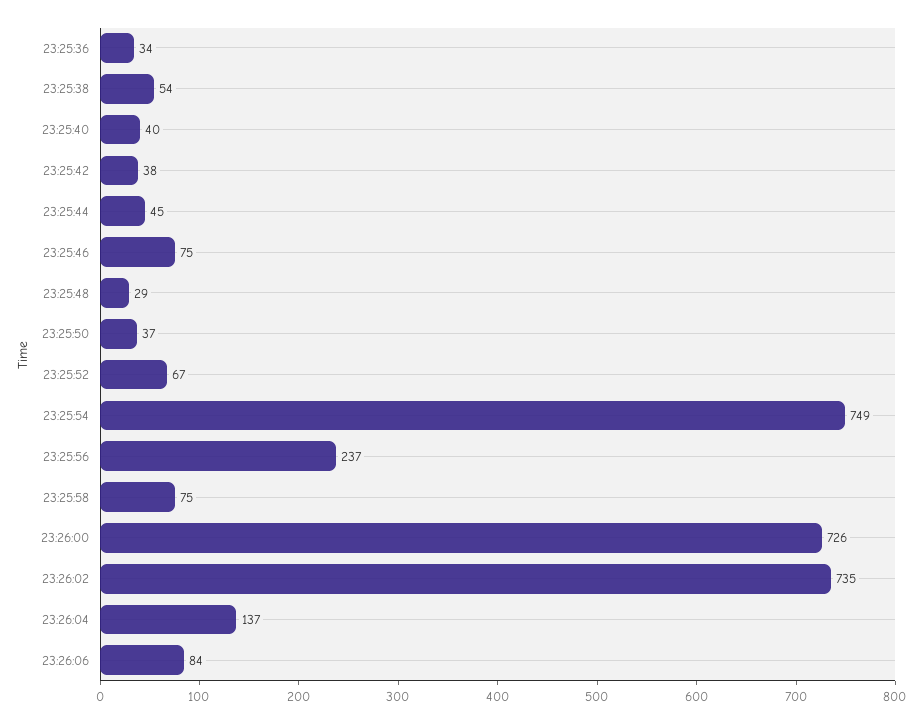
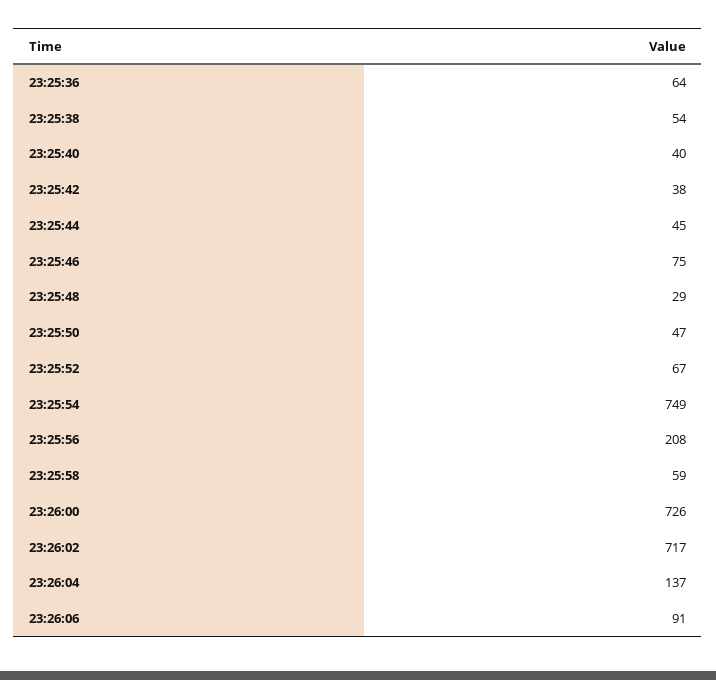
23:25:36: 34 -> 64
23:25:50: 37 -> 47
23:25:56: 237 -> 208
23:25:58: 75 -> 59
23:26:02: 735 -> 717
23:26:06: 84 -> 91

